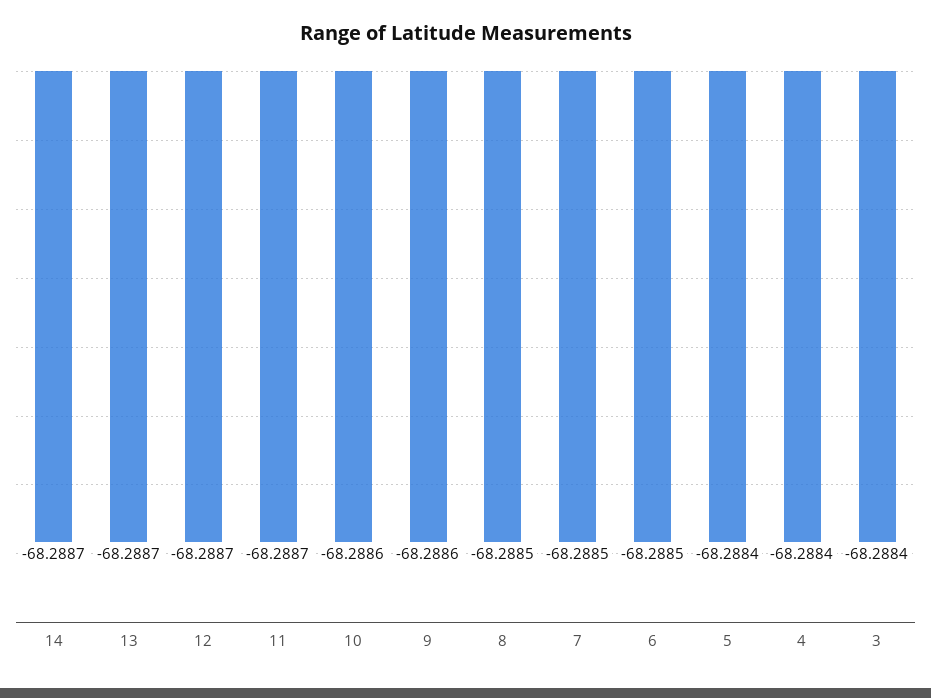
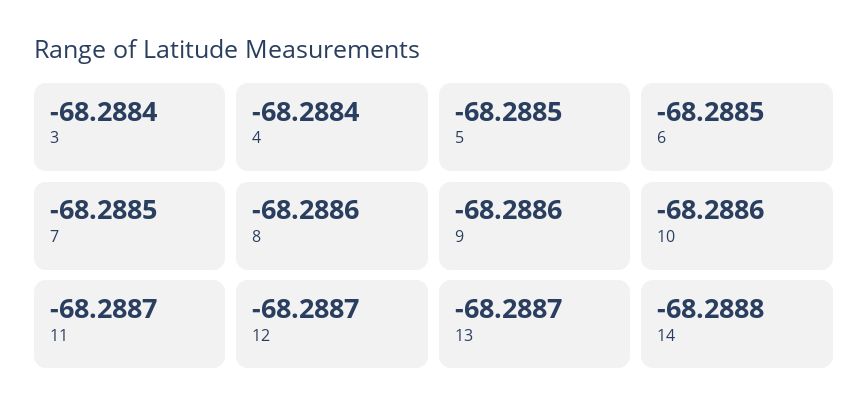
14: -68.2887 -> -68.2888
8: -68.2885 -> -68.2886
5: -68.2884 -> -68.2885

